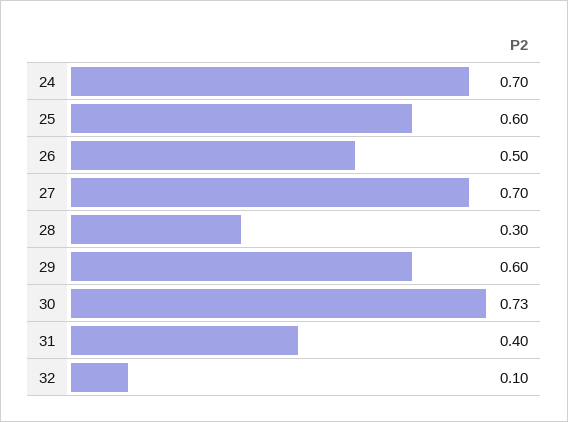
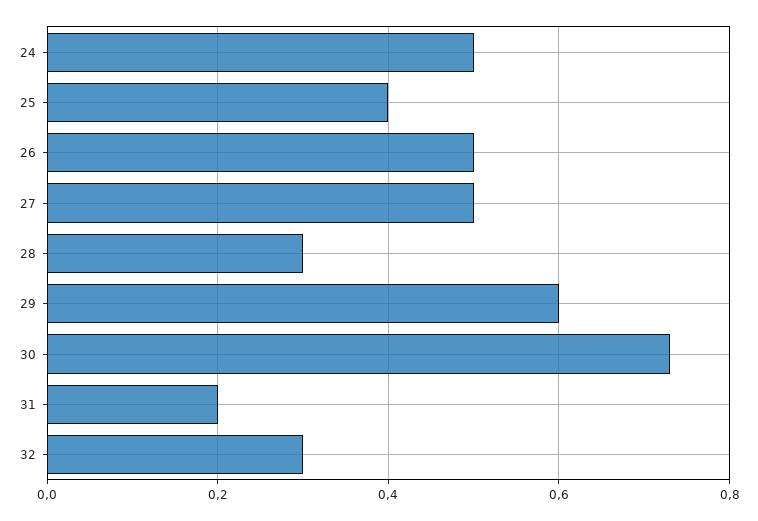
24: 0.7 -> 0.5
25: 0.6 -> 0.4
27: 0.7 -> 0.5
31: 0.4 -> 0.2
32: 0.1 -> 0.3

